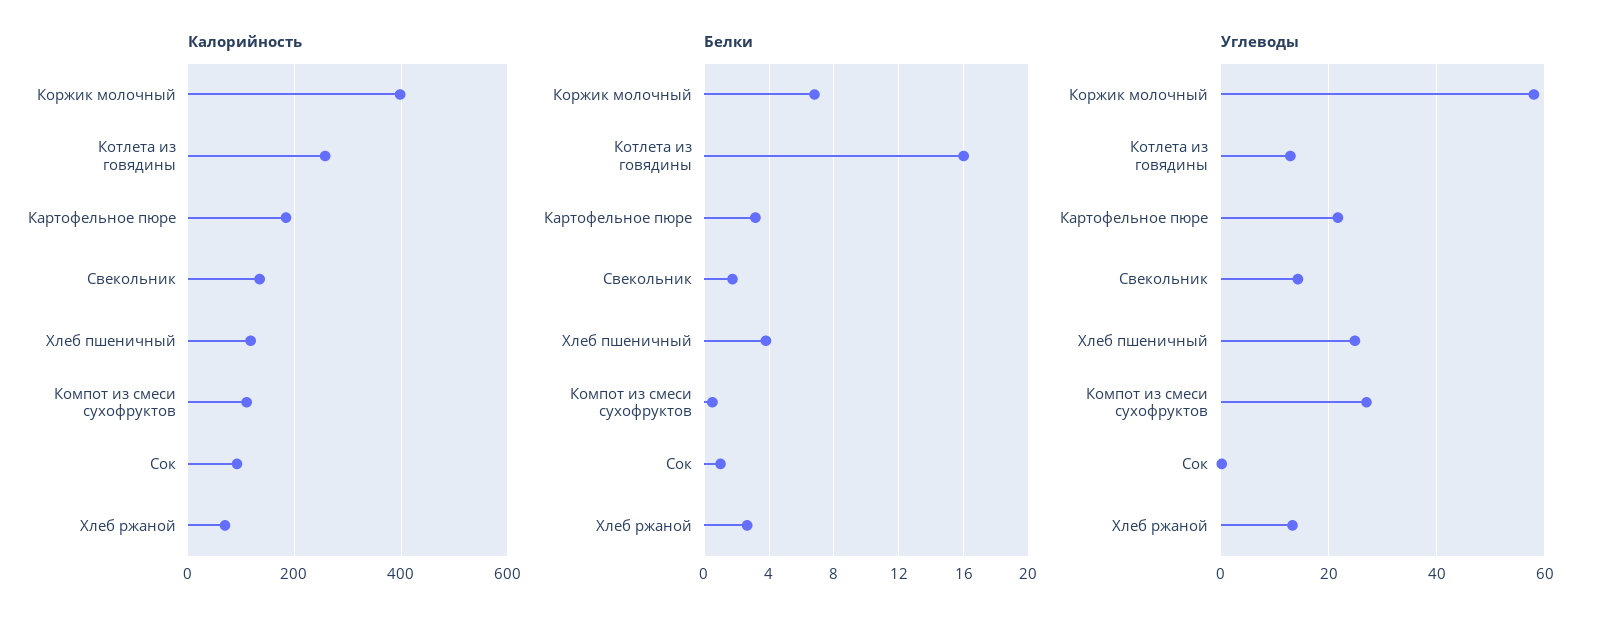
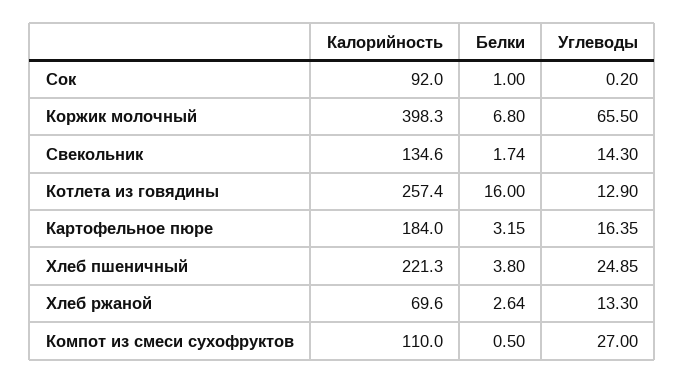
Калорийность, Хлеб пшеничный: 120 -> 221.3
Углеводы, Коржик молочный: 58 -> 65.5
Углеводы, Картофельное пюре: 22 -> 16.35

